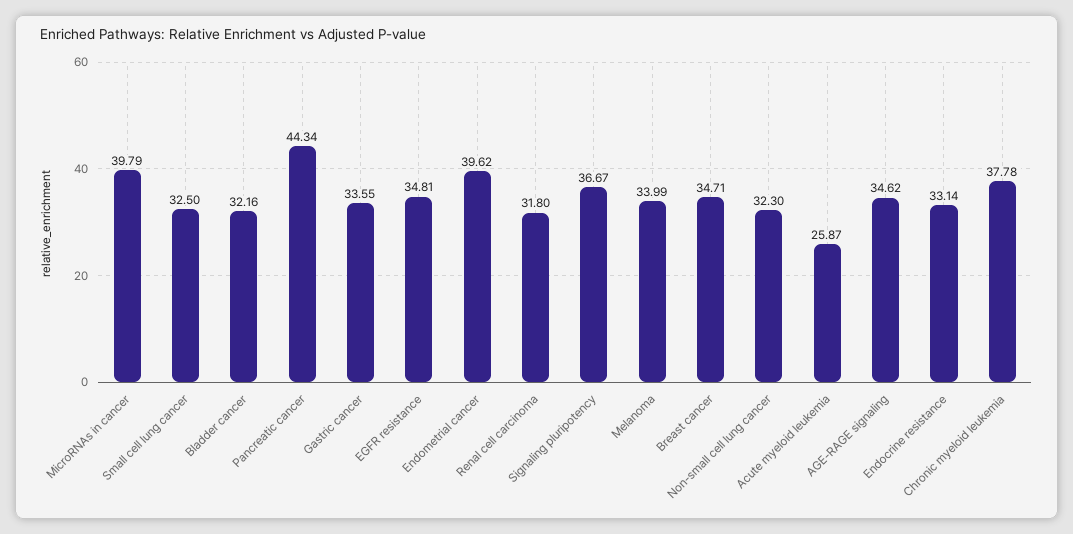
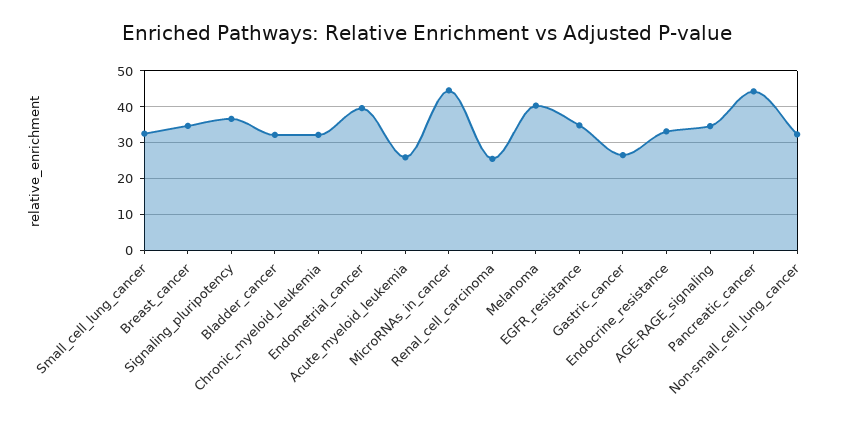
MicroRNAs in cancer: 39.79 -> 44
Gastric cancer: 33.55 -> 26
Renal cell carcinoma: 31.8 -> 26
Melanoma: 33.99 -> 40
Chronic myeloid leukemia: 37.78 -> 32

